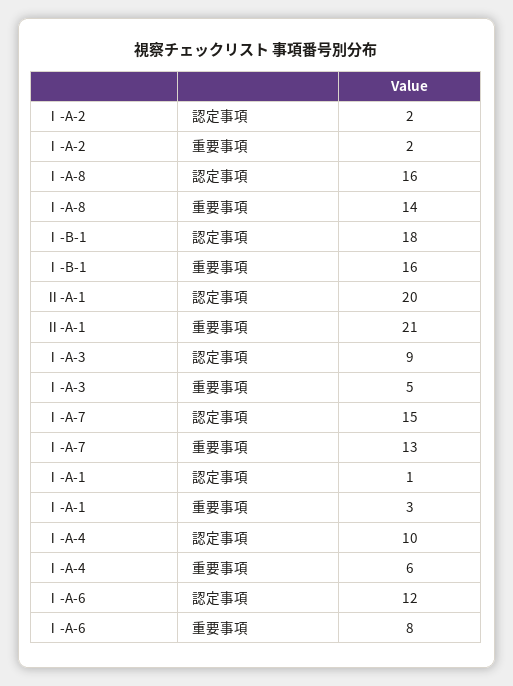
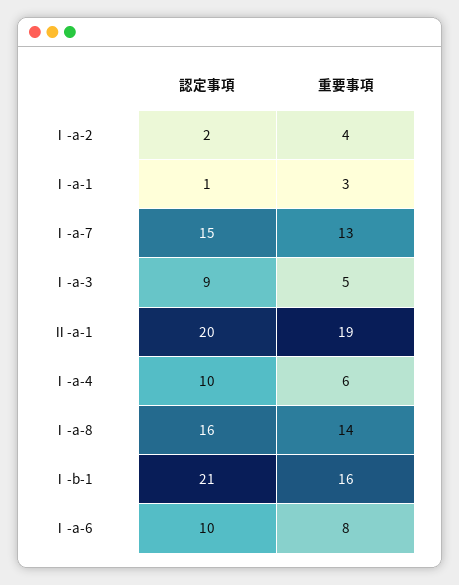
Ⅰ-A-2, 重要事項: 2 -> 4
Ⅰ-B-1, 認定事項: 18 -> 21
Ⅱ-A-1, 重要事項: 21 -> 19
Ⅰ-A-6, 認定事項: 12 -> 10

